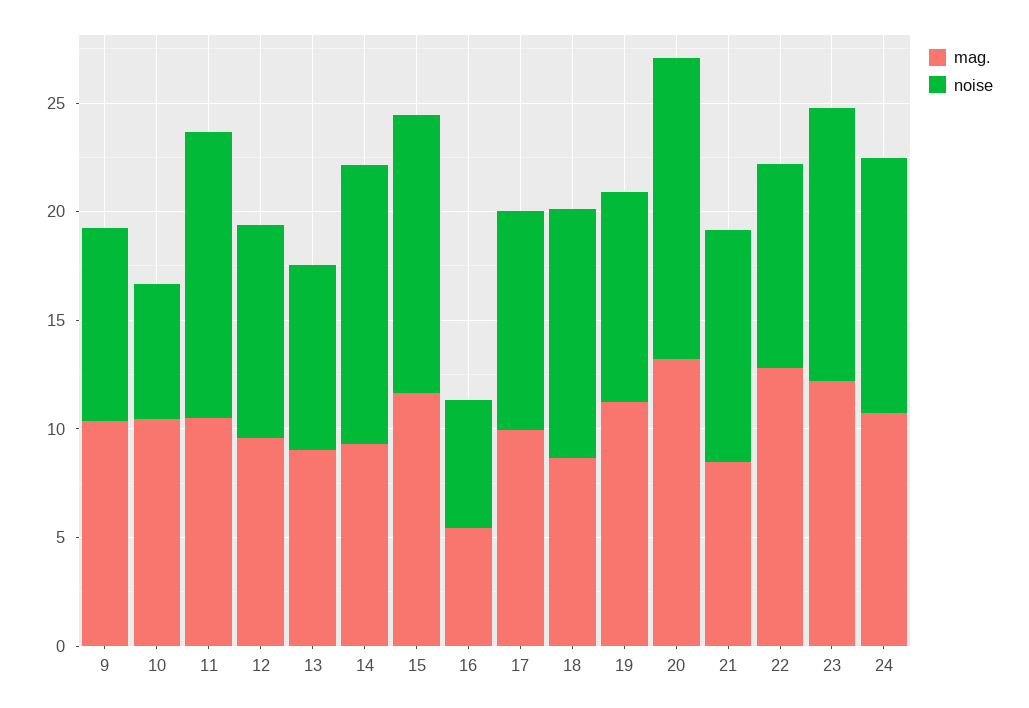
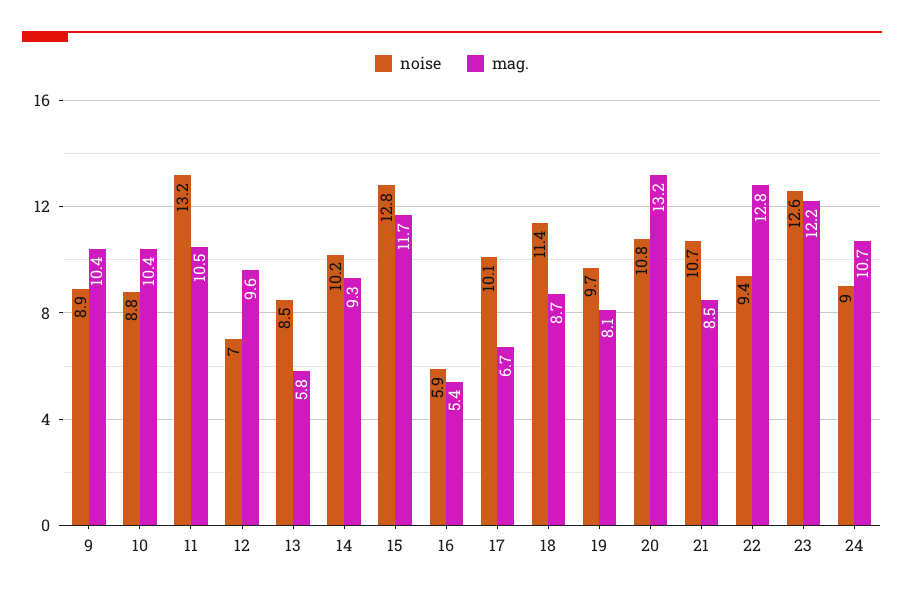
noise, 10: 6 -> 8.8
noise, 12: 10 -> 7
mag., 13: 9 -> 5.8
noise, 14: 13 -> 10.2
mag., 17: 10 -> 6.7
mag., 19: 11 -> 8.1
noise, 20: 14 -> 10.8
noise, 24: 12 -> 9

